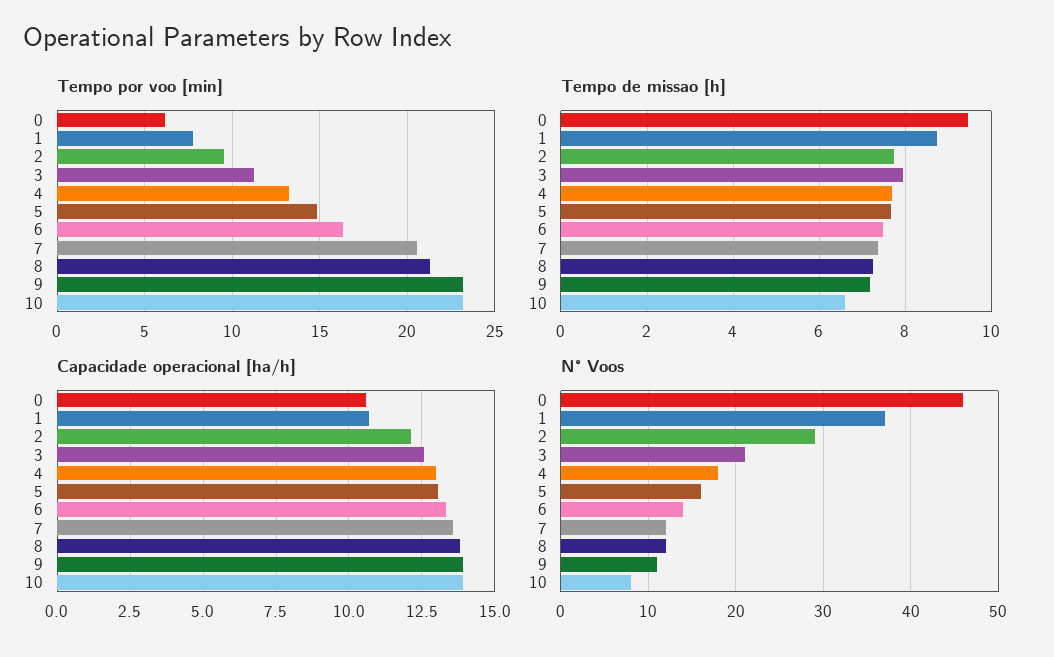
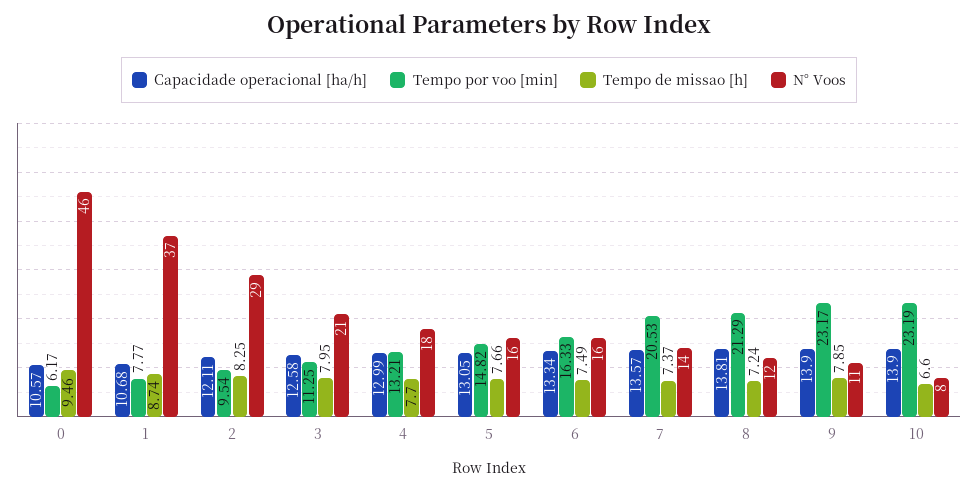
Tempo de missao [h], 2: 7.8 -> 8.25
Tempo de missao [h], 9: 7.2 -> 7.85
N° Voos, 6: 14 -> 16
N° Voos, 7: 12 -> 14

